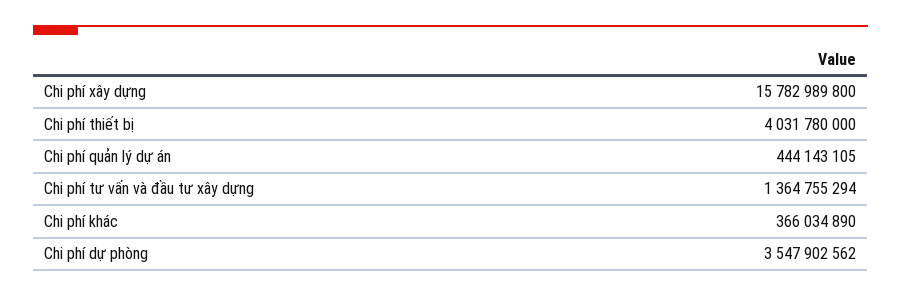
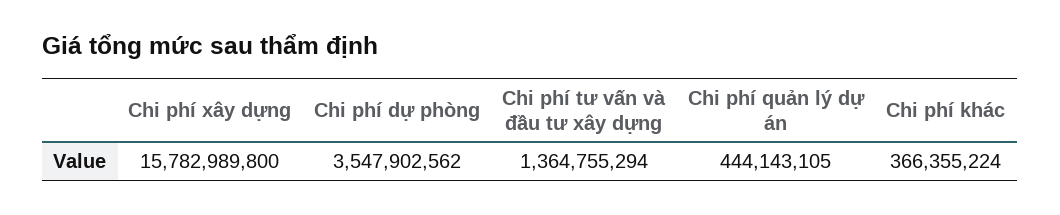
Chi phí thiết bị: 4031780000 -> none
Chi phí khác: 366034890 -> 366355224

